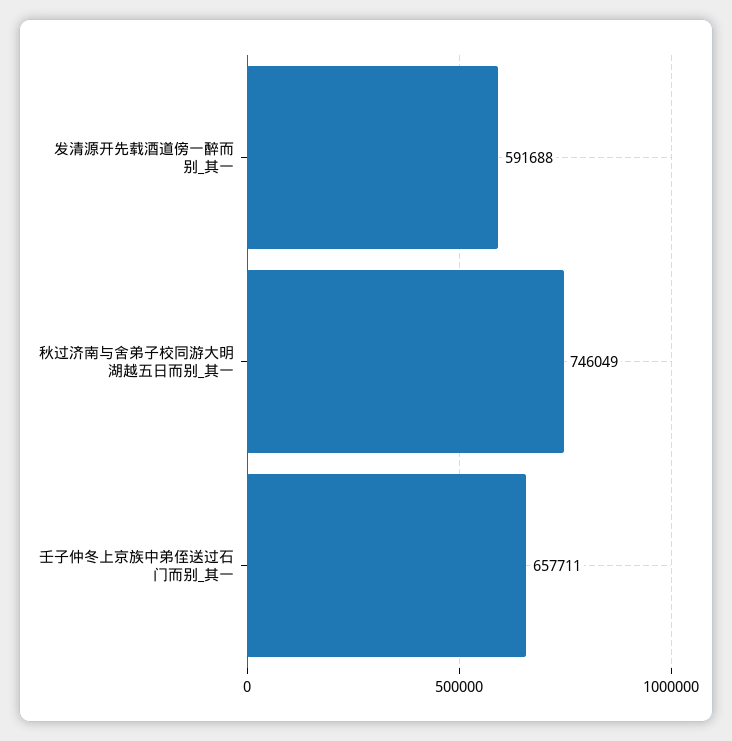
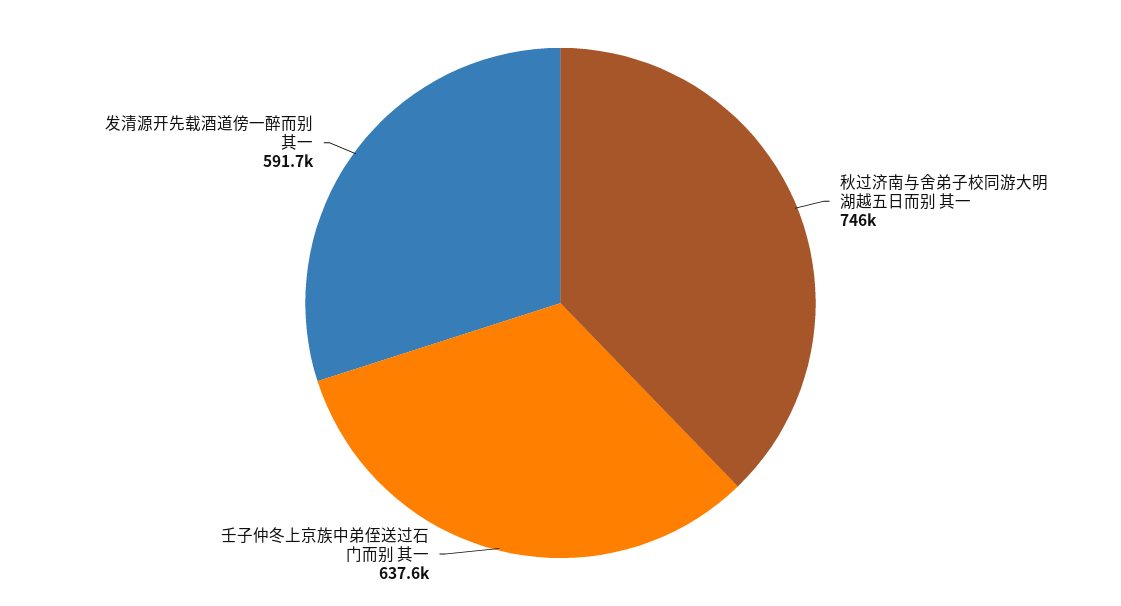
壬子仲冬上京族中弟侄送过石门而别_其一: 657711 -> 637600

